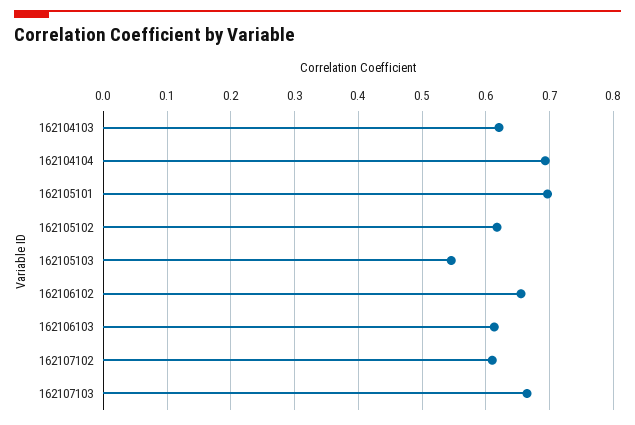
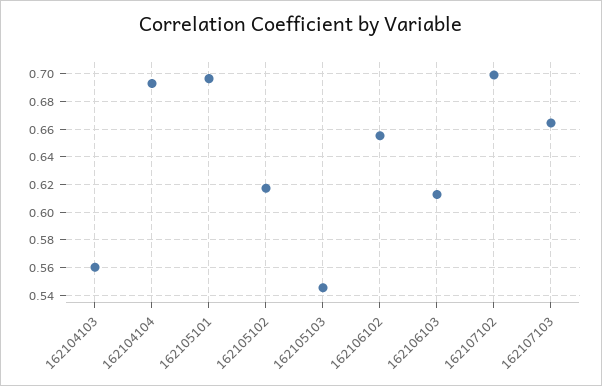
162104103: 0.62 -> 0.56
162107102: 0.61 -> 0.7

